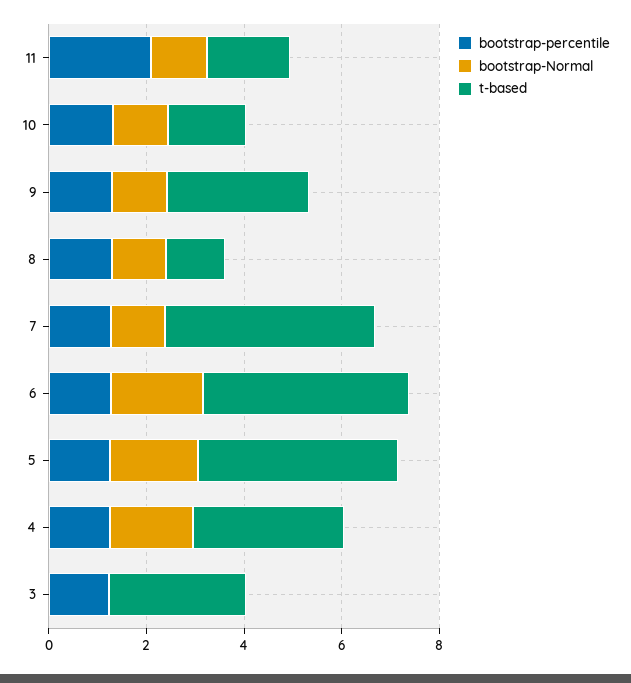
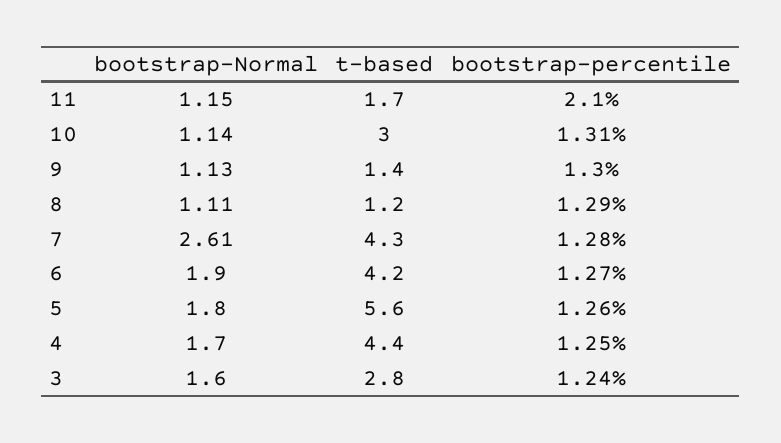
t-based, 10: 1.5 -> 3
t-based, 9: 3 -> 1.4
bootstrap-Normal, 7: 1 -> 2.61
t-based, 5: 4 -> 5.6
t-based, 4: 3 -> 4.4
bootstrap-Normal, 3: 0 -> 1.6

